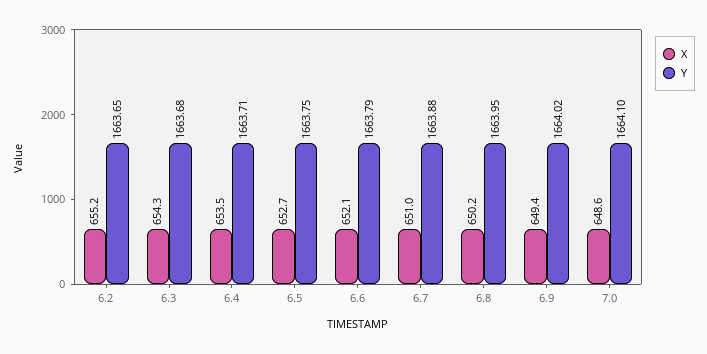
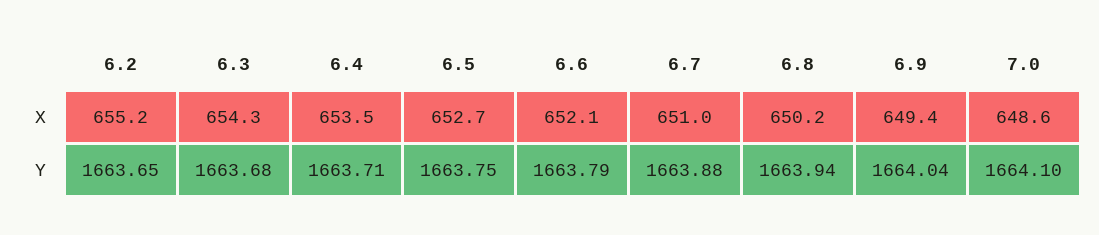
Y, 6.8: 1663.95 -> 1663.94
Y, 6.9: 1664.02 -> 1664.04

